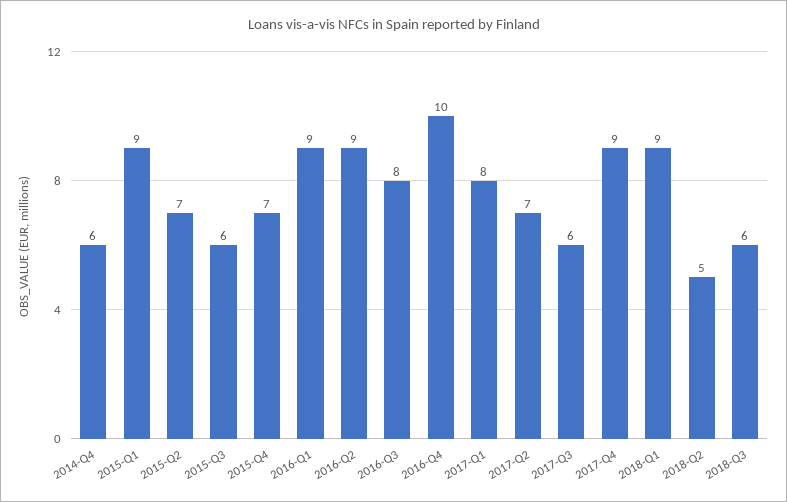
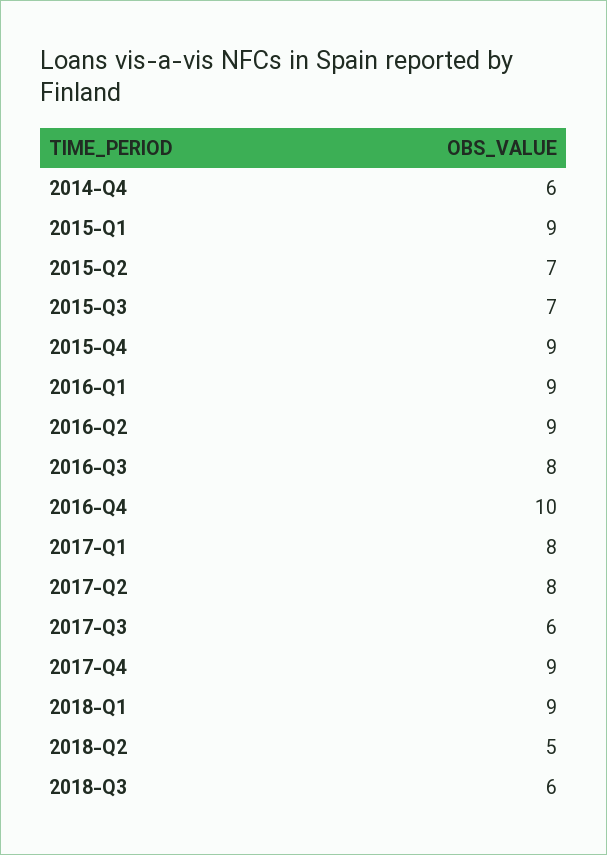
2015-Q3: 6 -> 7
2015-Q4: 7 -> 9
2017-Q2: 7 -> 8

